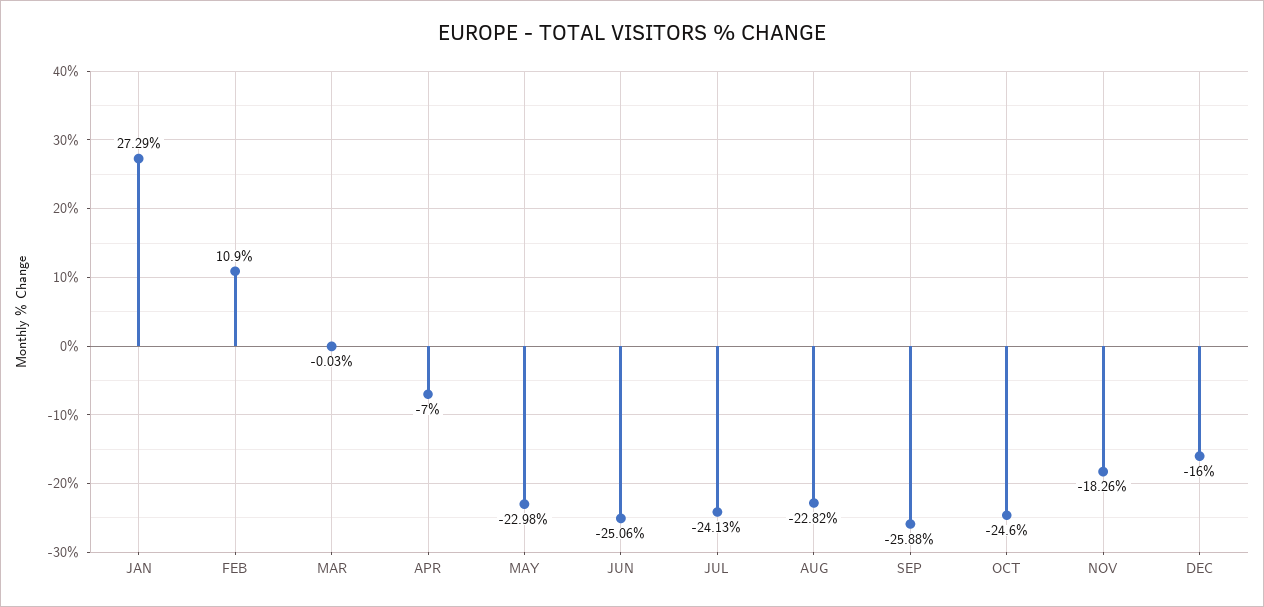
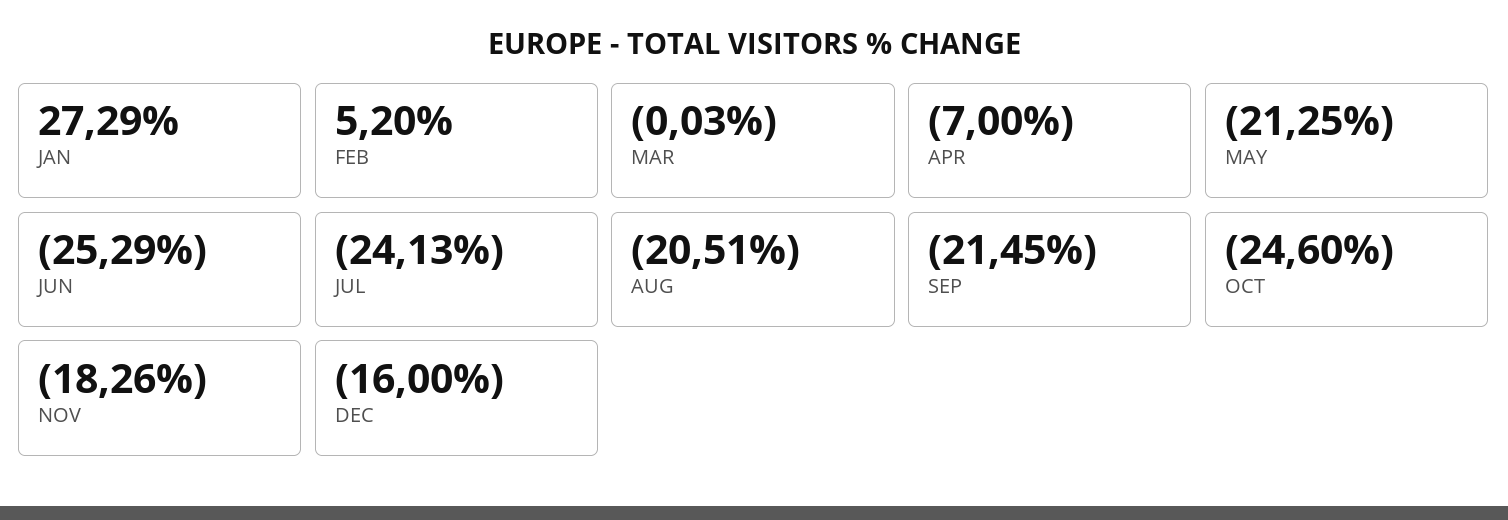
FEB: 10.9 -> 5.2
MAY: -22.98 -> -21.25
JUN: -25.06 -> -25.29
AUG: -22.82 -> -20.51
SEP: -25.88 -> -21.45

